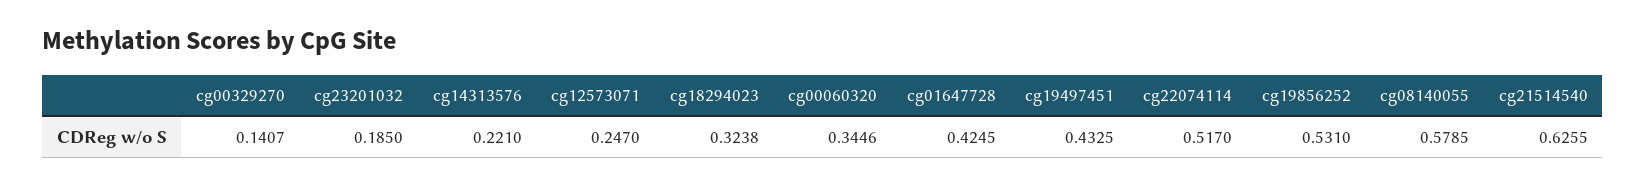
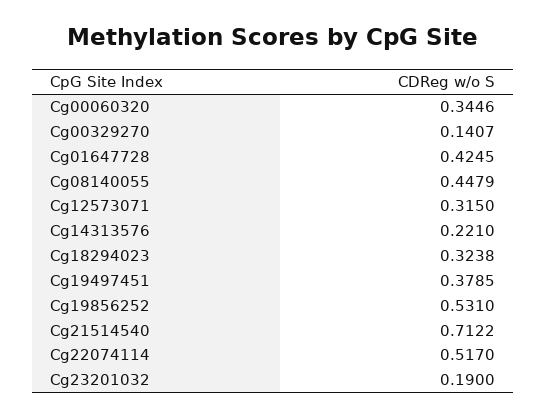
cg23201032: 0.185 -> 0.19
cg12573071: 0.247 -> 0.315
cg19497451: 0.4325 -> 0.3785
cg08140055: 0.5785 -> 0.4479
cg21514540: 0.6255 -> 0.7122

